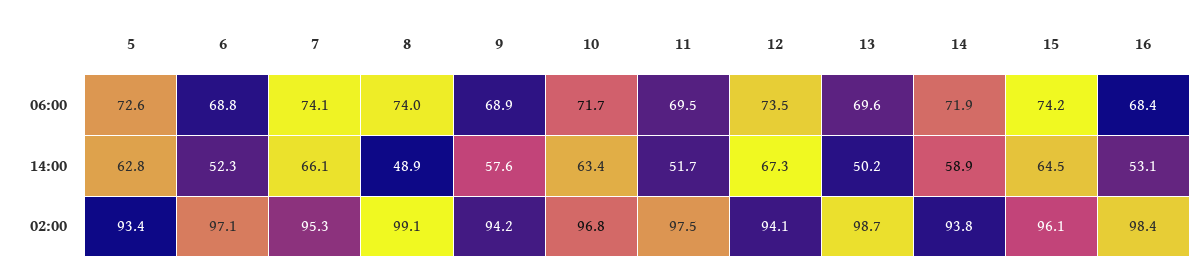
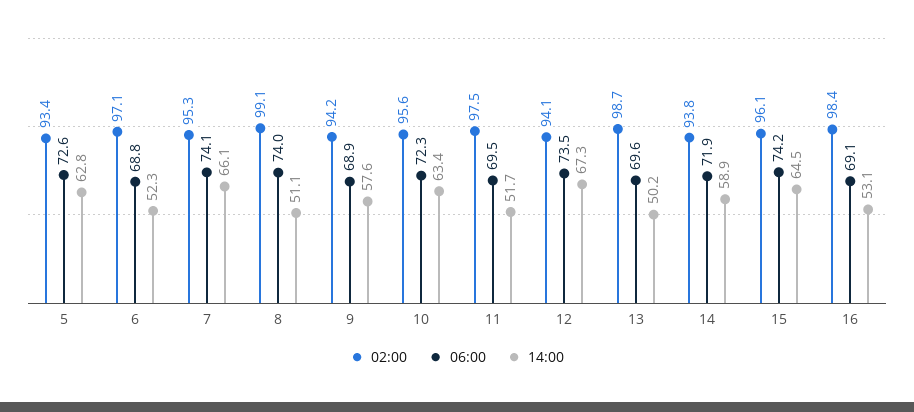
06:00, 10: 71.7 -> 72.3
06:00, 16: 68.4 -> 69.1
14:00, 8: 48.9 -> 51.1
02:00, 10: 96.8 -> 95.6

